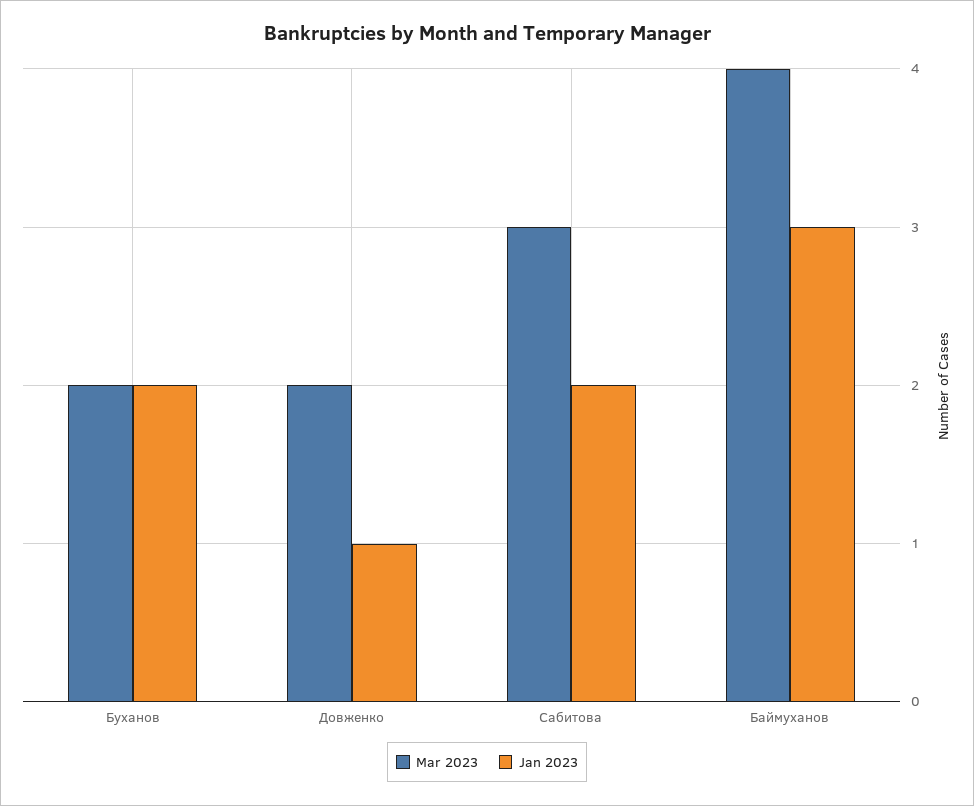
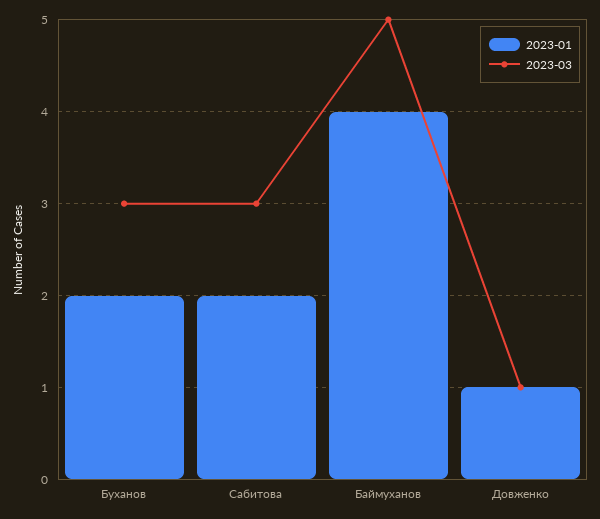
Mar 2023, Буханов: 2 -> 3
Mar 2023, Довженко: 2 -> 1
Mar 2023, Баймуханов: 4 -> 5
Jan 2023, Баймуханов: 3 -> 4

